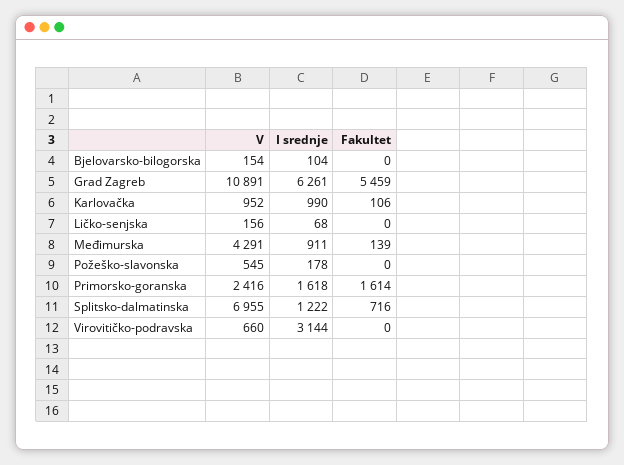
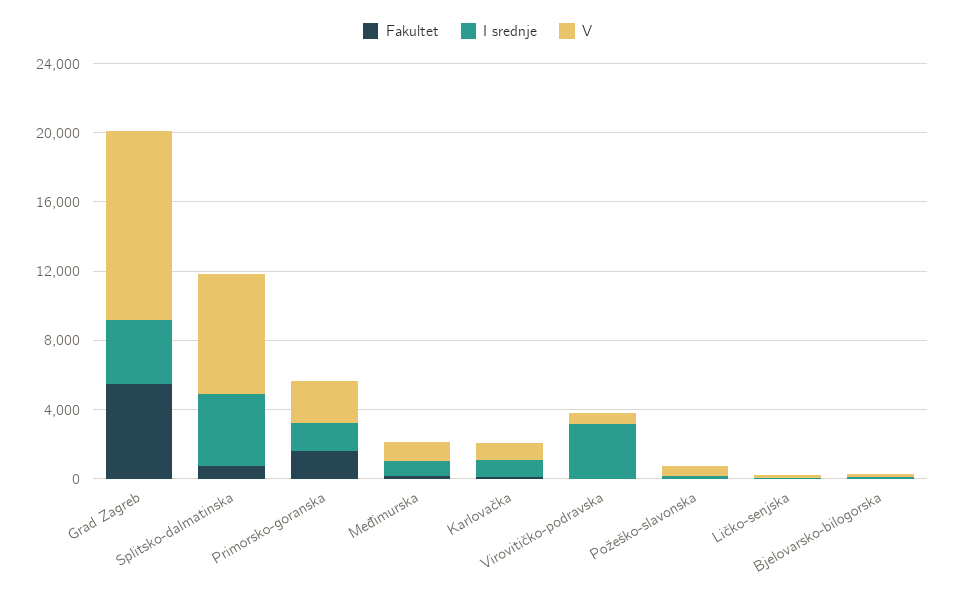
I srednje, Grad Zagreb: 6261 -> 4000
V, Međimurska: 4291 -> 1000
I srednje, Splitsko-dalmatinska: 1222 -> 4000

